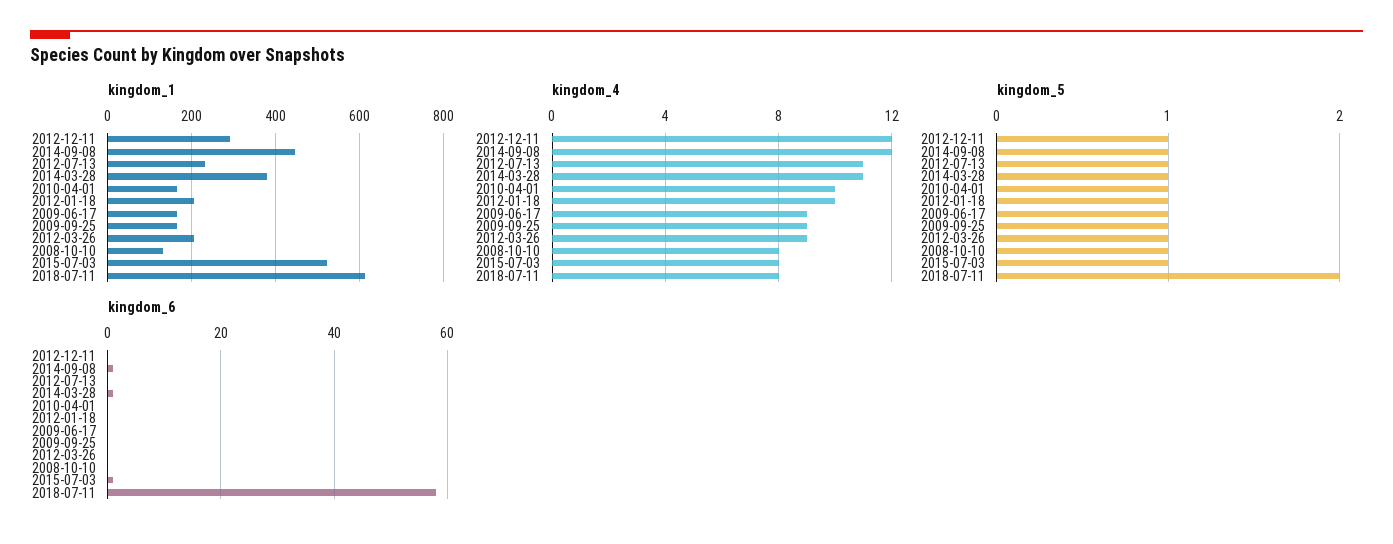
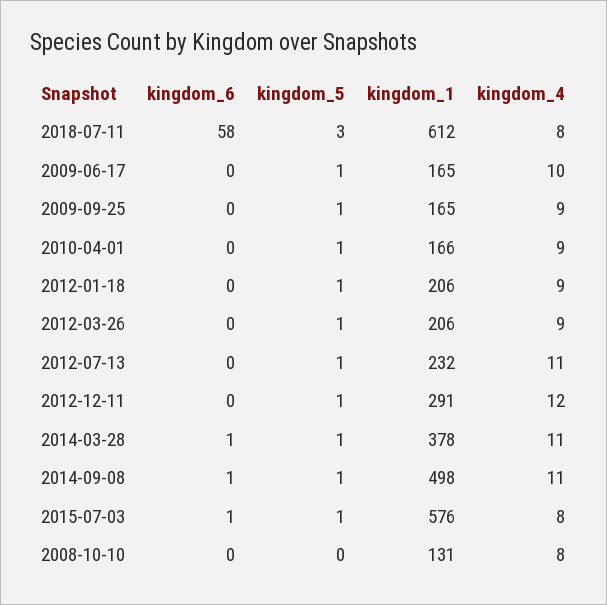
kingdom_1, 2014-09-08: 440 -> 498
kingdom_1, 2015-07-03: 520 -> 576
kingdom_4, 2014-09-08: 12 -> 11
kingdom_4, 2010-04-01: 10 -> 9
kingdom_4, 2012-01-18: 10 -> 9
kingdom_4, 2009-06-17: 9 -> 10
kingdom_5, 2008-10-10: 1 -> 0
kingdom_5, 2018-07-11: 2 -> 3

